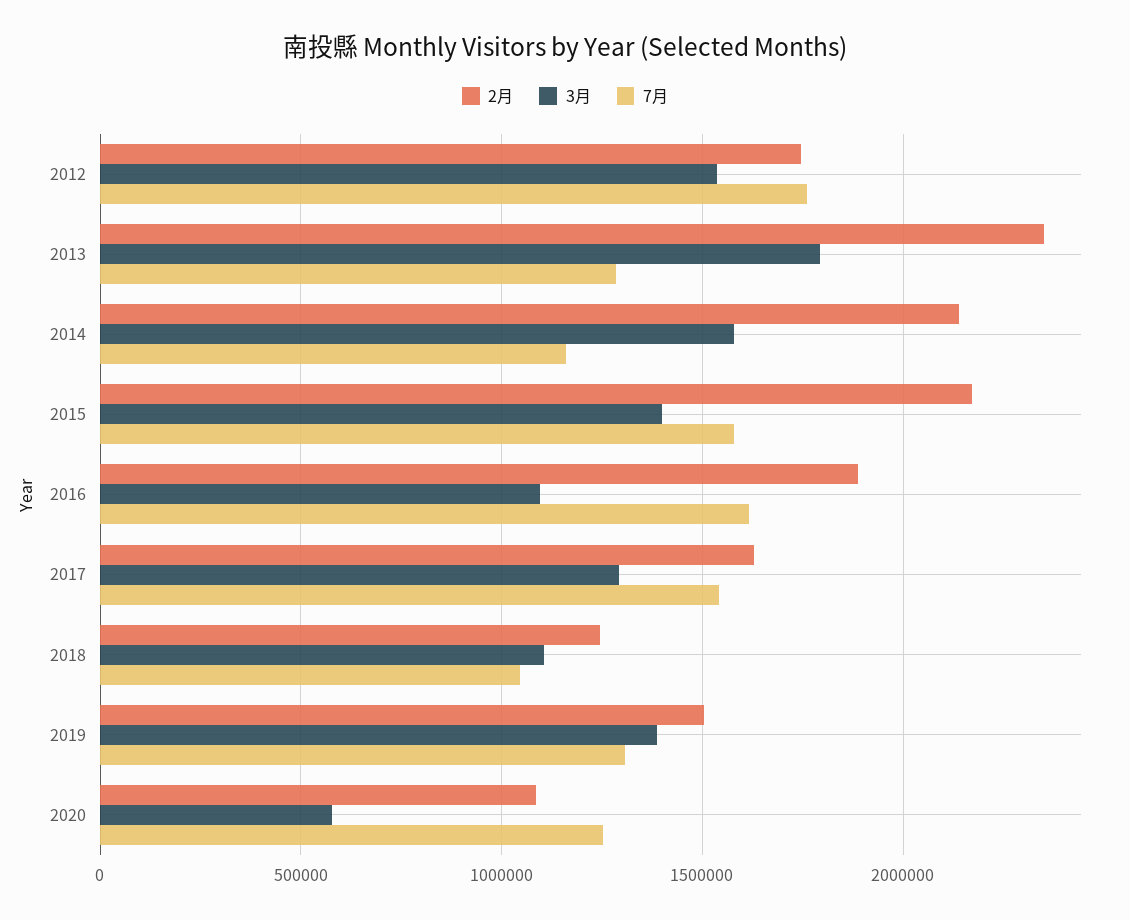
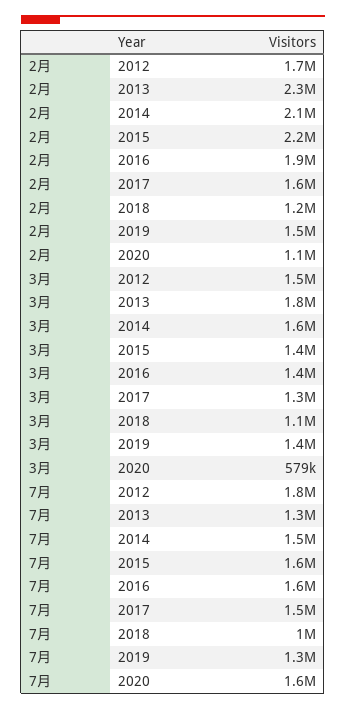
7月, 2014: 1150000 -> 1500000
3月, 2016: 1100000 -> 1400000
7月, 2020: 1250000 -> 1600000

